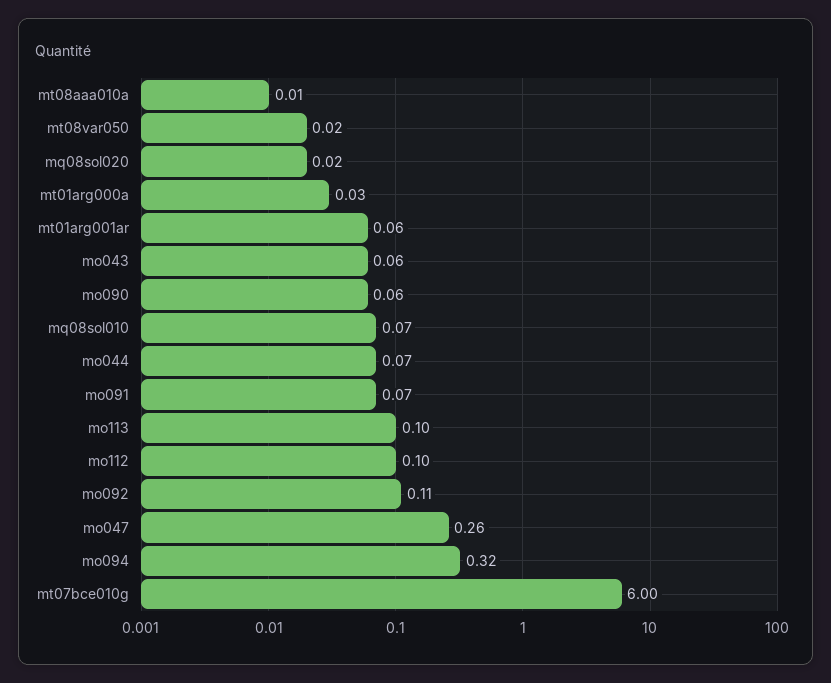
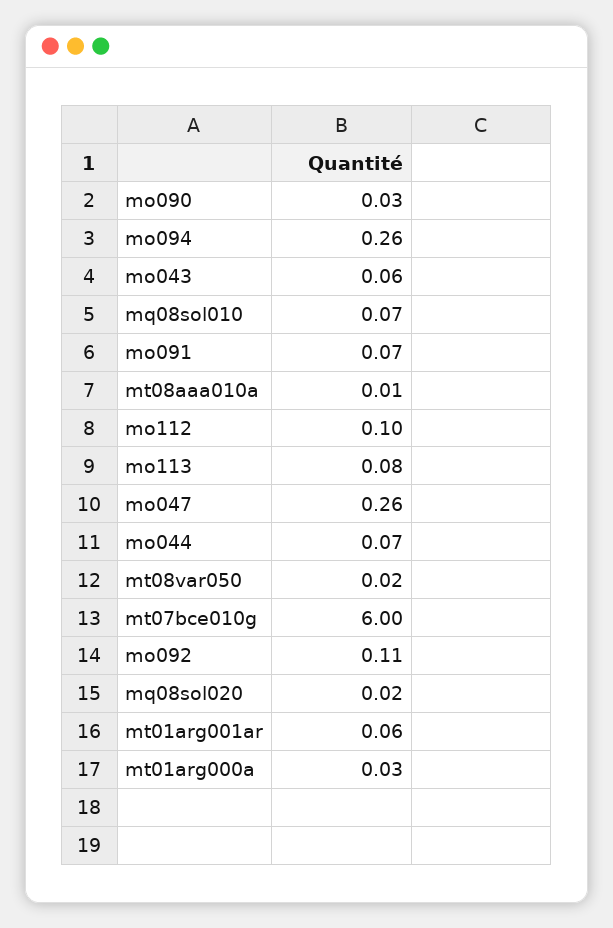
mo090: 0.06 -> 0.03
mo113: 0.1 -> 0.08
mo094: 0.32 -> 0.26

